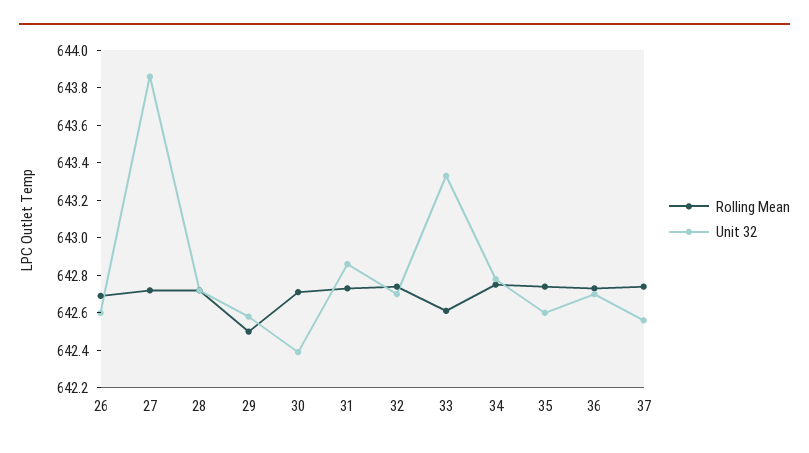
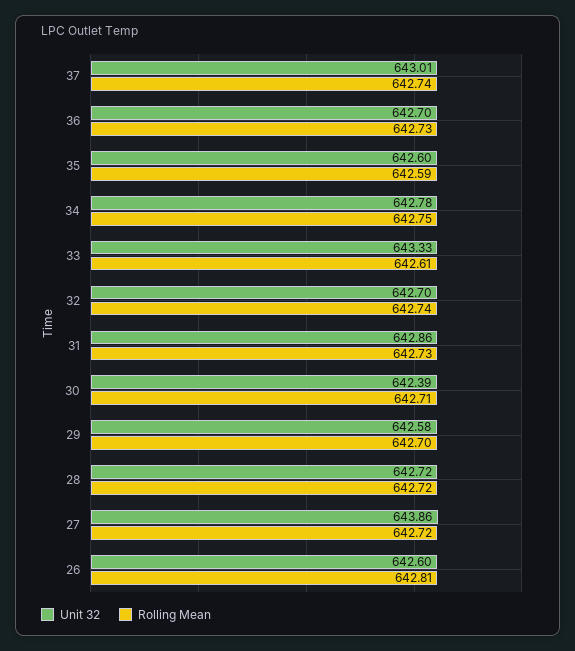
Rolling Mean, 26: 642.7 -> 642.81
Rolling Mean, 29: 642.5 -> 642.7
Rolling Mean, 35: 642.75 -> 642.59
Unit 32, 37: 642.55 -> 643.01

